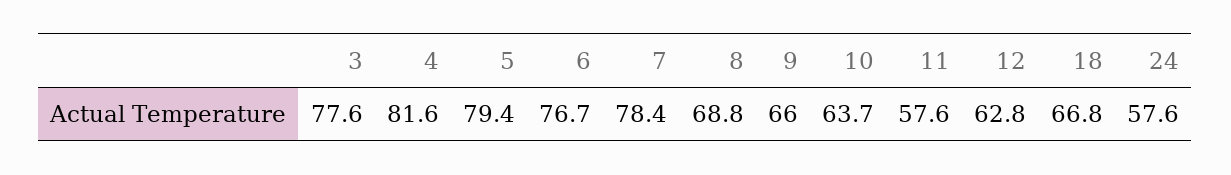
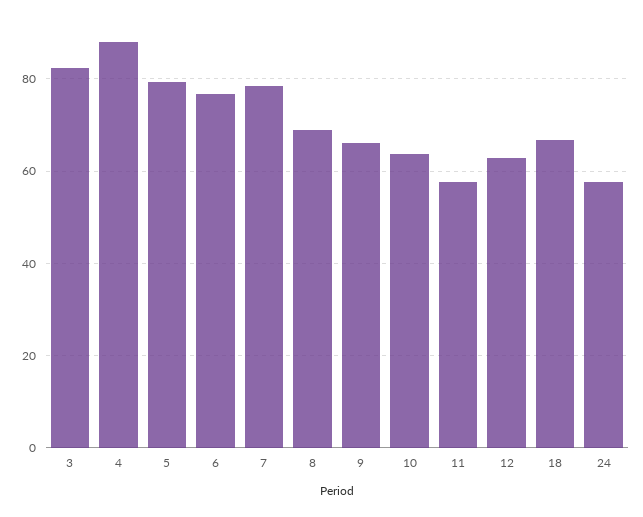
3: 77.6 -> 82
4: 81.6 -> 88

